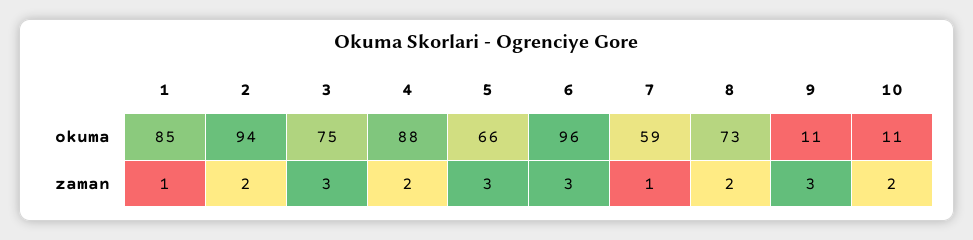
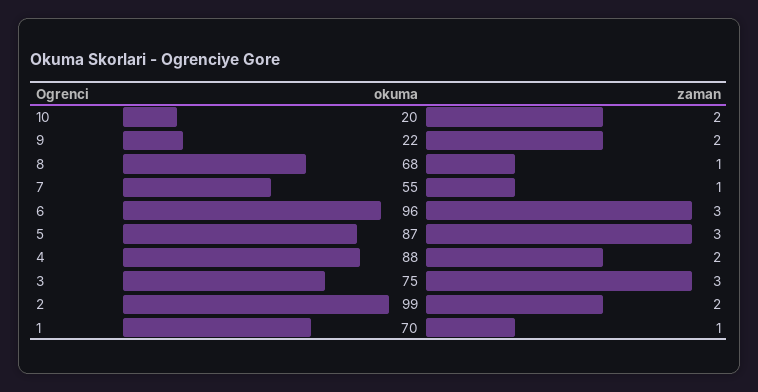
1, okuma: 85 -> 70
2, okuma: 94 -> 99
5, okuma: 66 -> 87
7, okuma: 59 -> 55
8, okuma: 73 -> 68
9, okuma: 11 -> 22
10, okuma: 11 -> 20
8, zaman: 2 -> 1
9, zaman: 3 -> 2

